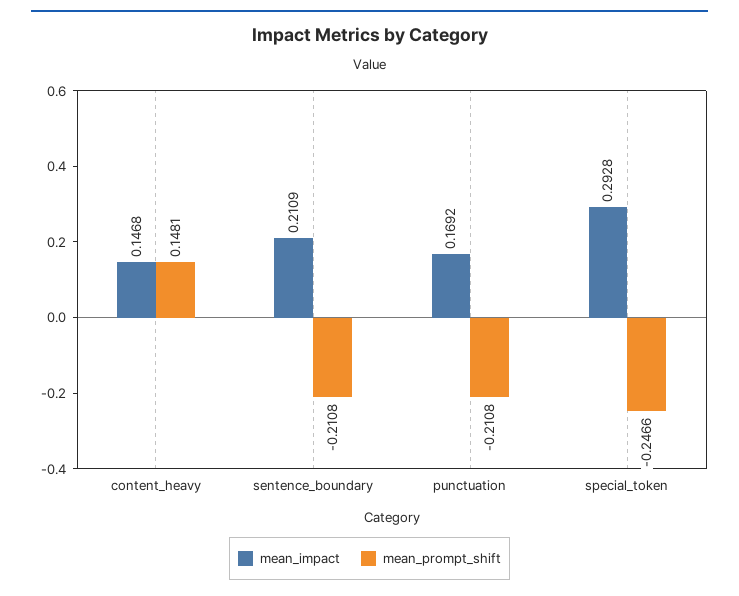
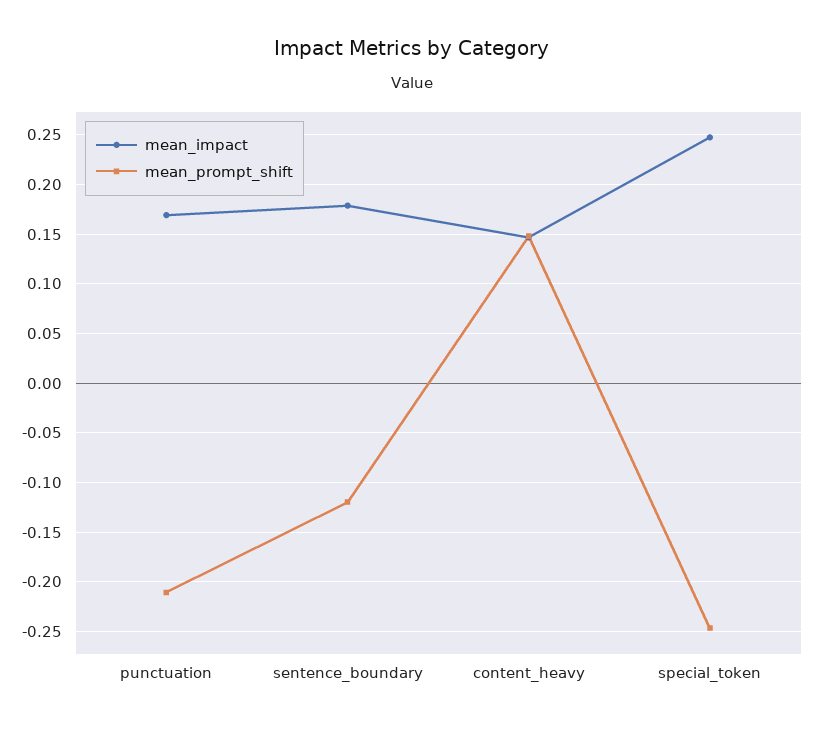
mean_impact, sentence_boundary: 0.2109 -> 0.18
mean_prompt_shift, sentence_boundary: -0.2108 -> -0.12
mean_impact, special_token: 0.2928 -> 0.25

